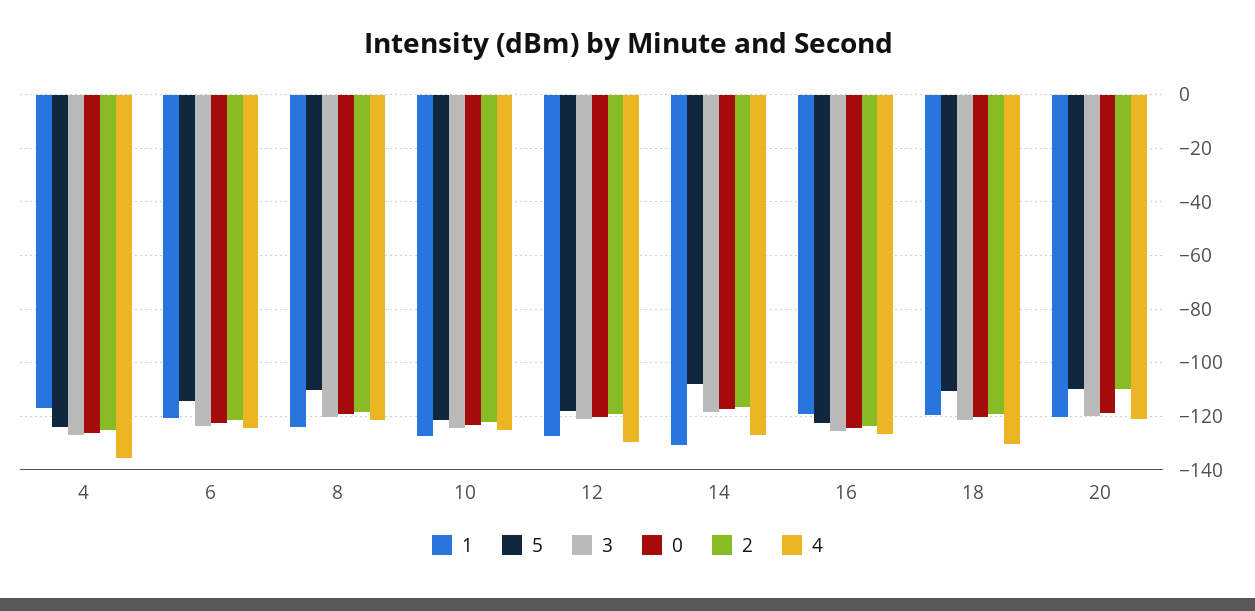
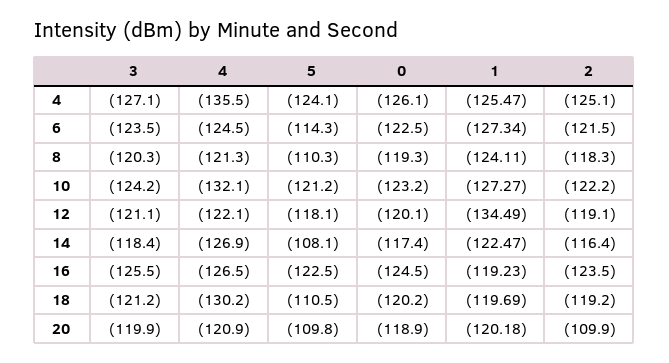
1, 4: -117.5 -> -125.47
1, 6: -120 -> -127.34
4, 10: -125 -> -132.1
1, 12: -127.5 -> -134.49
4, 12: -130 -> -122.1
1, 14: -130 -> -122.47

